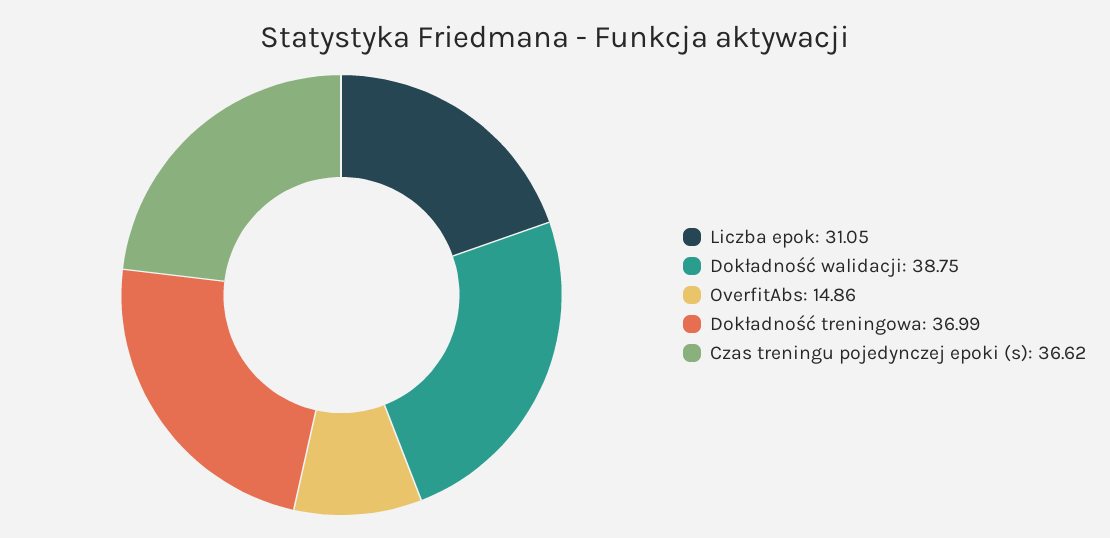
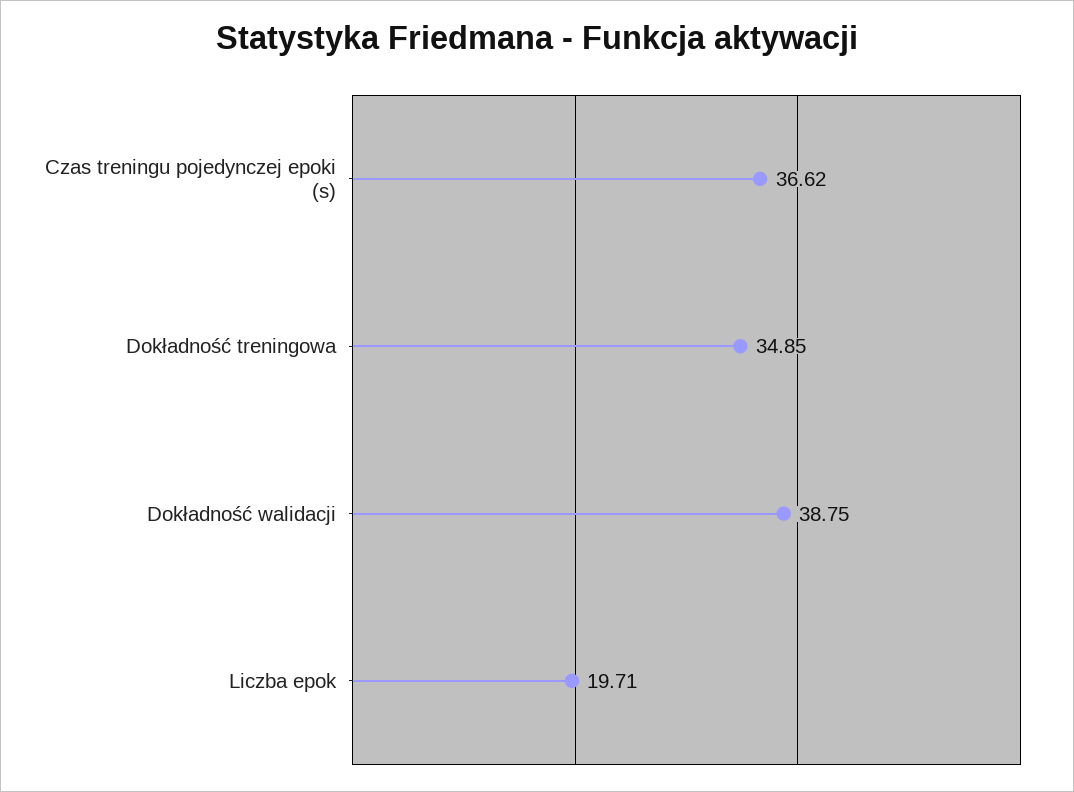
Liczba epok: 31.05 -> 19.71
OverfitAbs: 14.86 -> none
Dokładność treningowa: 36.99 -> 34.85

